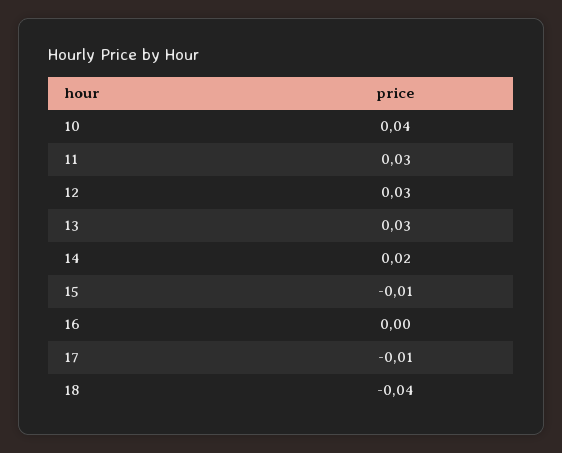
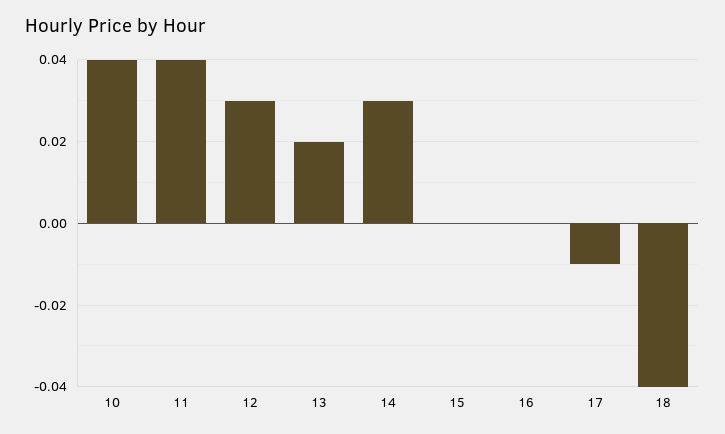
11: 0.03 -> 0.04
13: 0.03 -> 0.02
14: 0.02 -> 0.03
15: -0.01 -> 0

